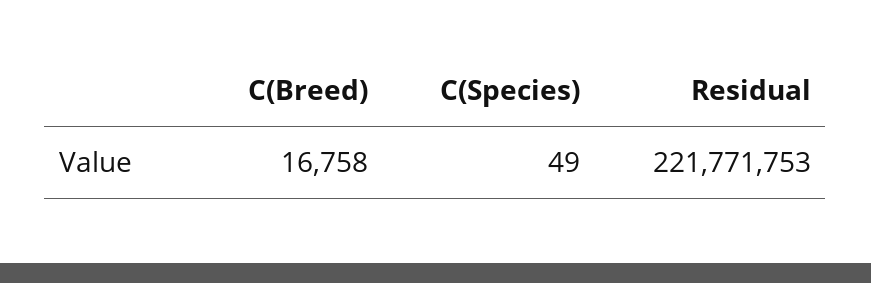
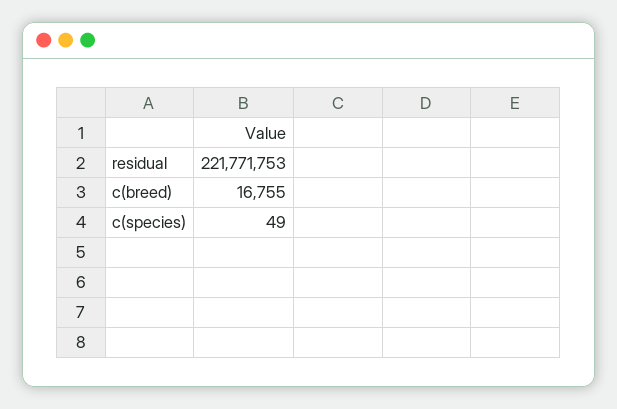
C(Breed): 16758 -> 16755

